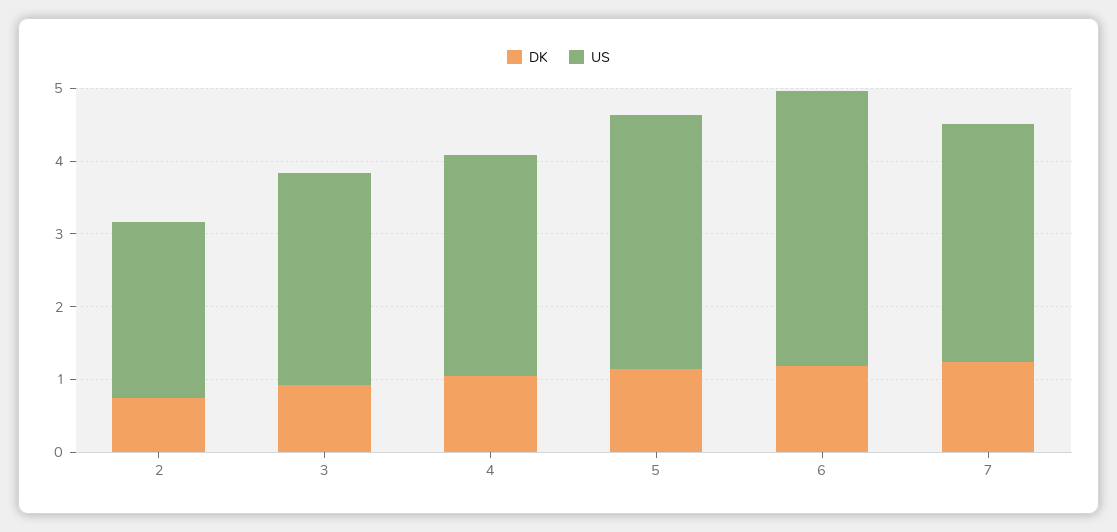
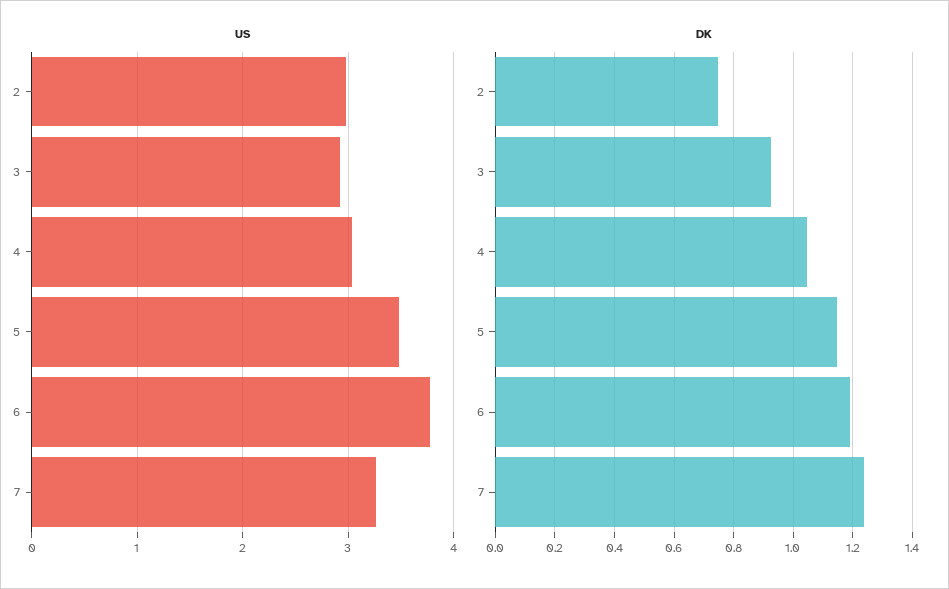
US, 2: 2.4 -> 3

